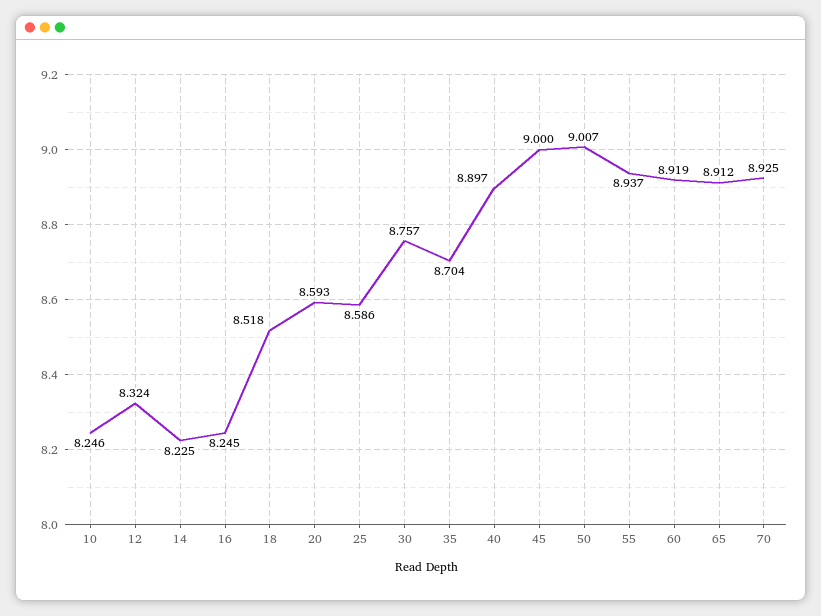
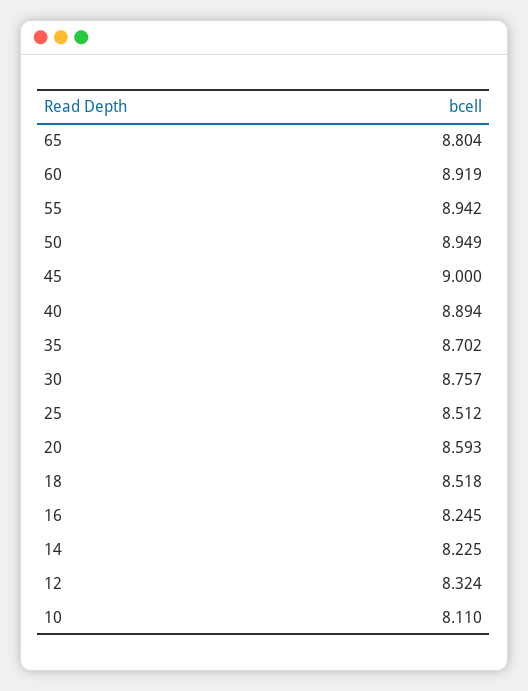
10: 8.246 -> 8.11
25: 8.586 -> 8.512
35: 8.704 -> 8.702
40: 8.897 -> 8.894
50: 9.007 -> 8.949
55: 8.937 -> 8.942
65: 8.912 -> 8.804
70: 8.925 -> none

